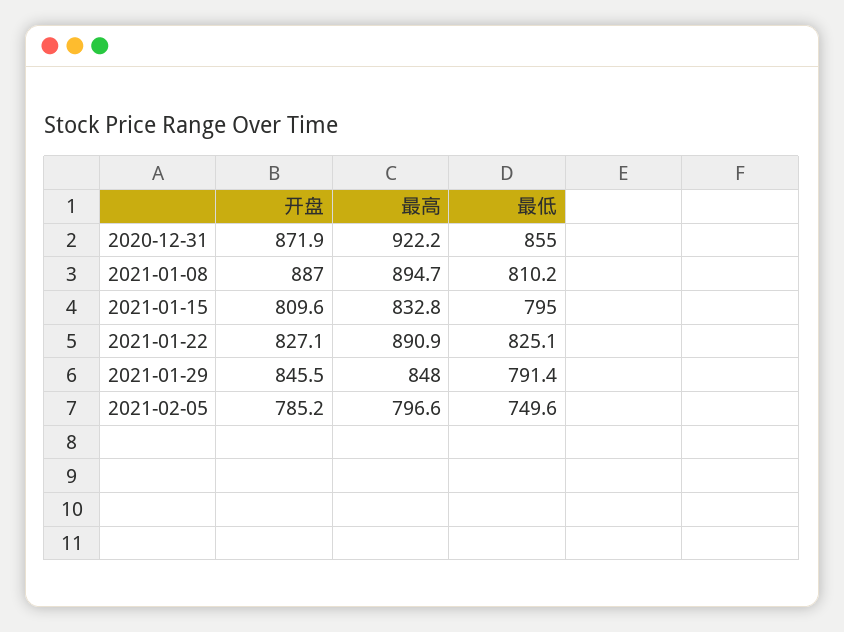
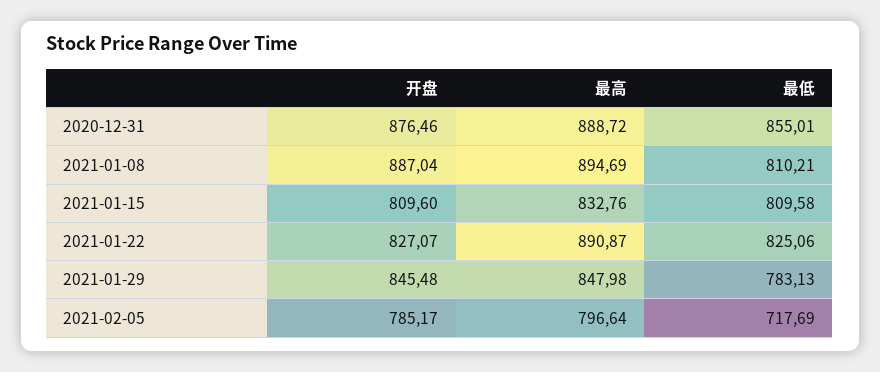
开盘, 2020-12-31: 871.9 -> 876.46
最高, 2020-12-31: 922.2 -> 888.72
最低, 2021-01-15: 795 -> 809.58
最低, 2021-01-29: 791.4 -> 783.13
最低, 2021-02-05: 749.6 -> 717.69

